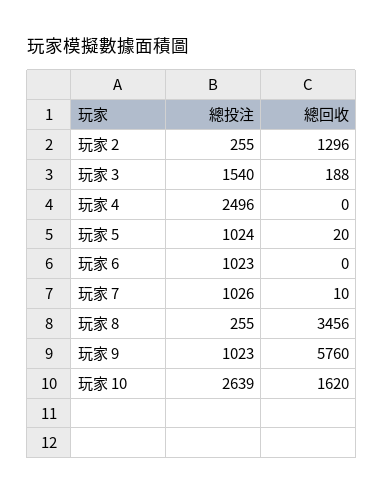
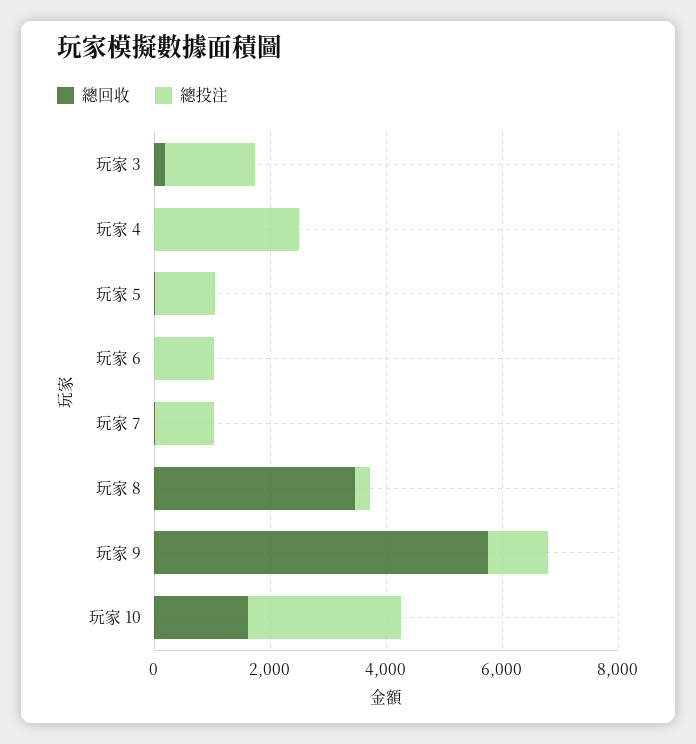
總投注, 玩家 2: 255 -> none
總回收, 玩家 2: 1296 -> none

